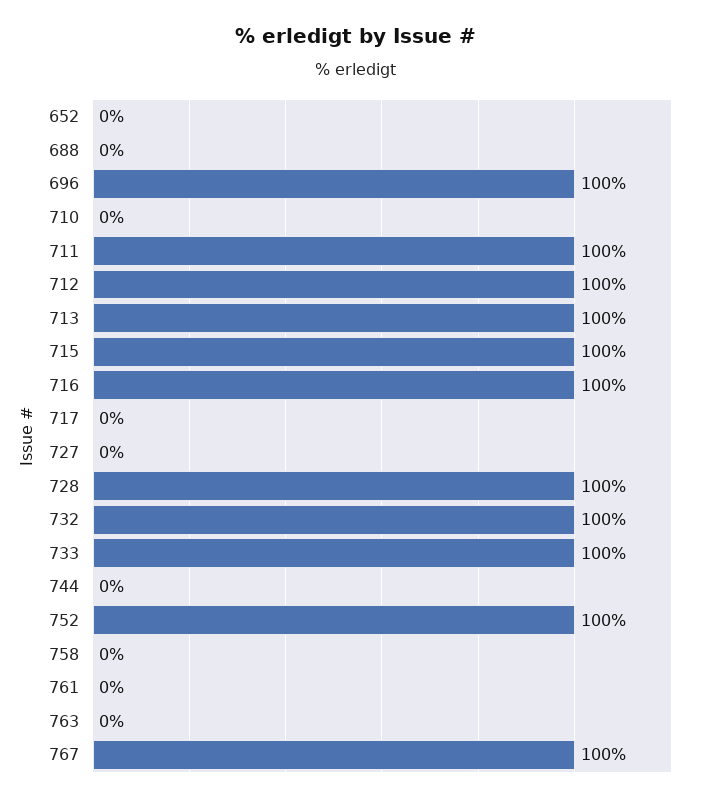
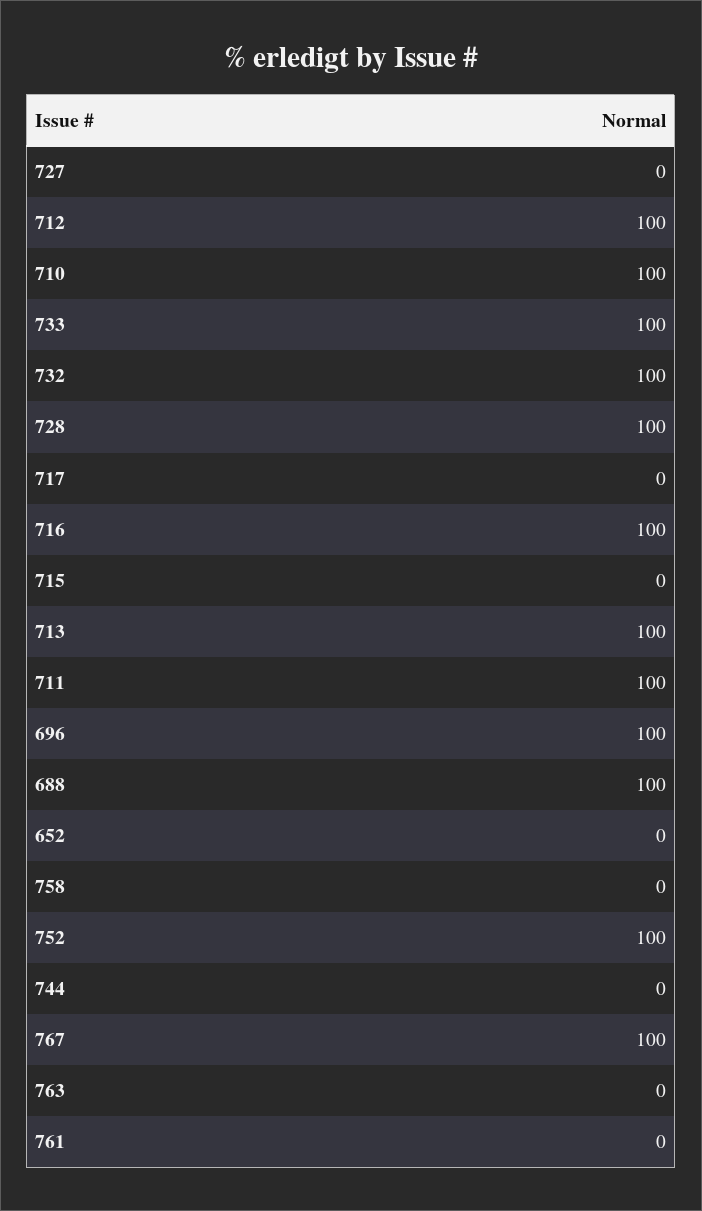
688: 0 -> 100
710: 0 -> 100
715: 100 -> 0

